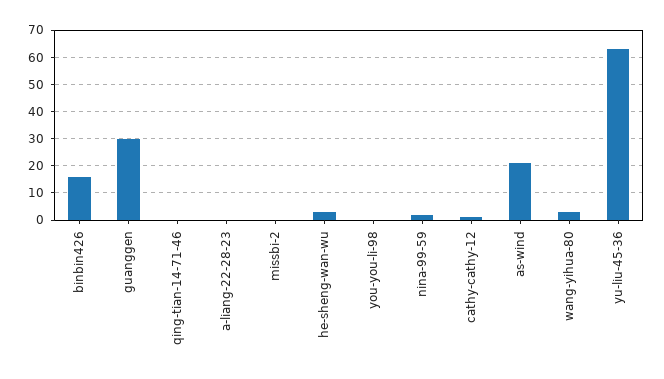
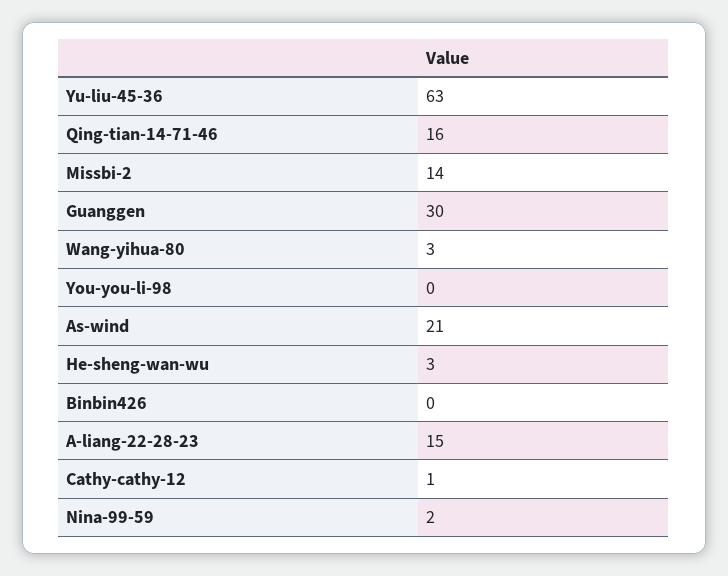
binbin426: 15 -> 0
qing-tian-14-71-46: 0 -> 16
a-liang-22-28-23: 0 -> 15
missbi-2: 0 -> 14

